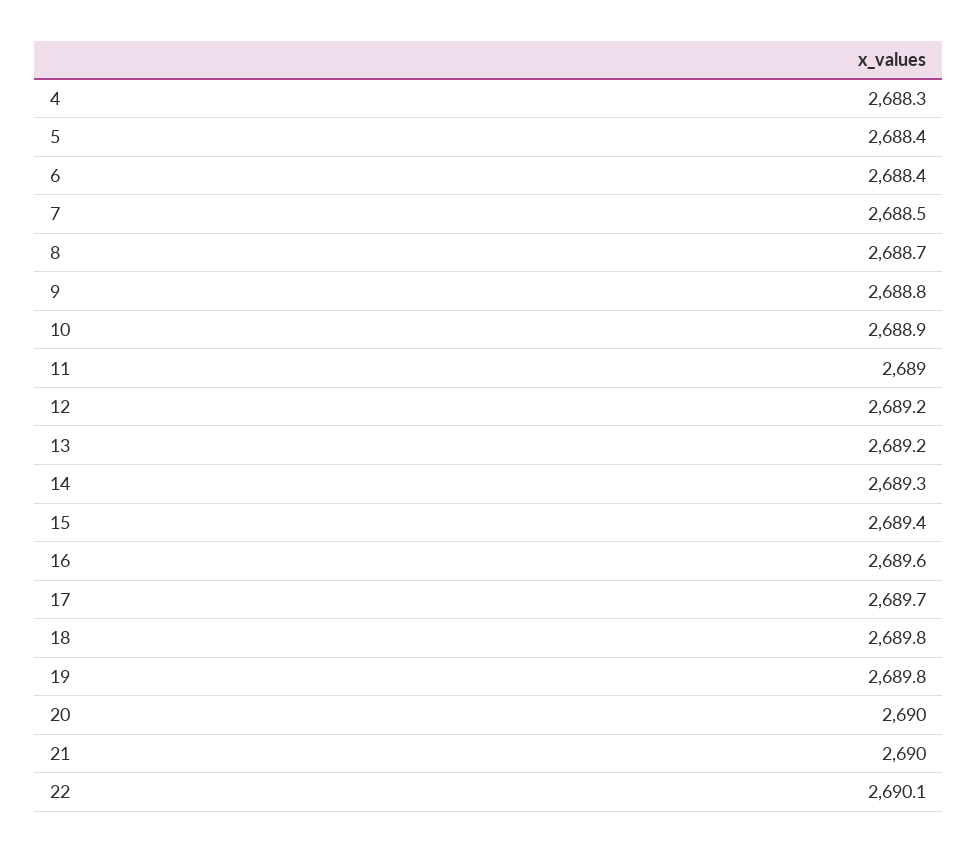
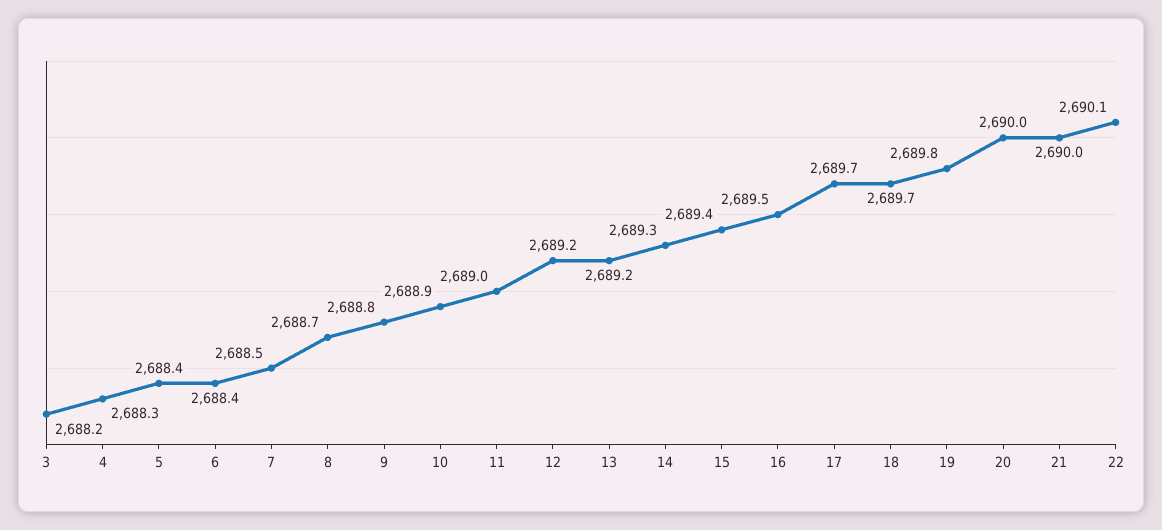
16: 2689.6 -> 2689.5
18: 2689.8 -> 2689.7
3: none -> 2688.2

